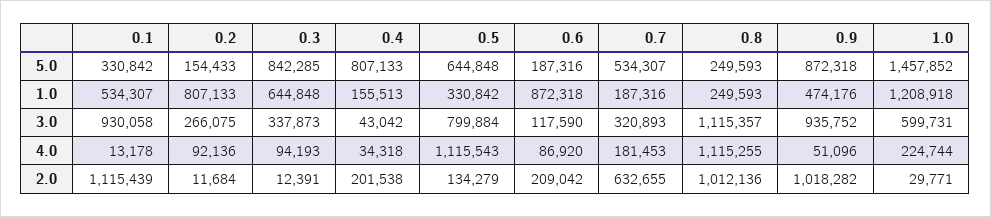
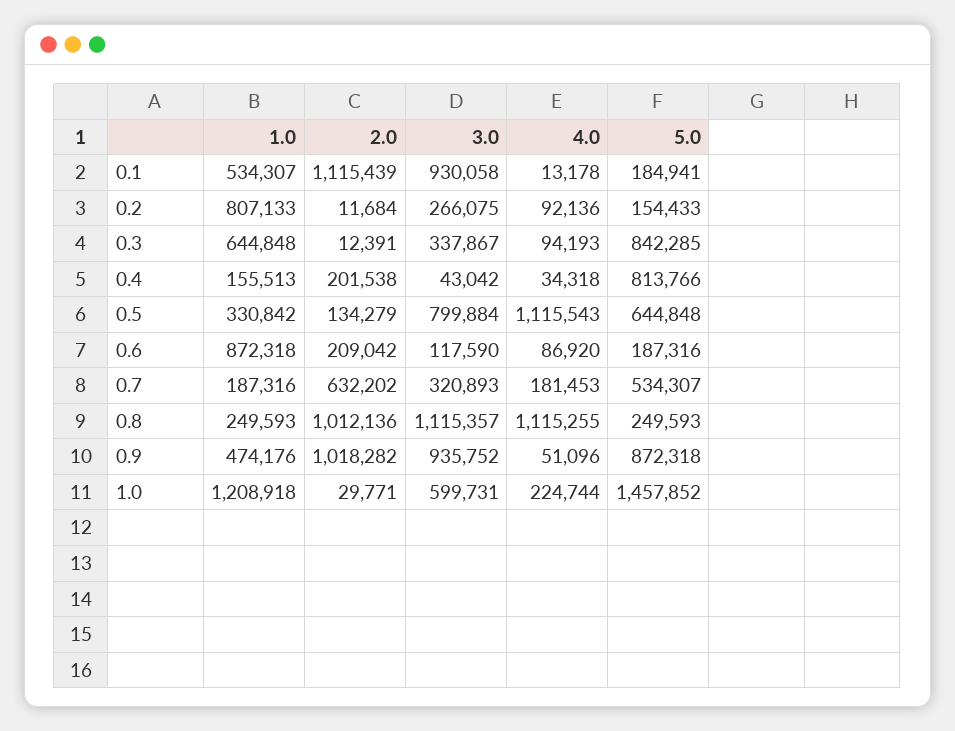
0.1, 5.0: 330842 -> 184941
0.4, 5.0: 807133 -> 813766
0.3, 3.0: 337873 -> 337867
0.7, 2.0: 632655 -> 632202

